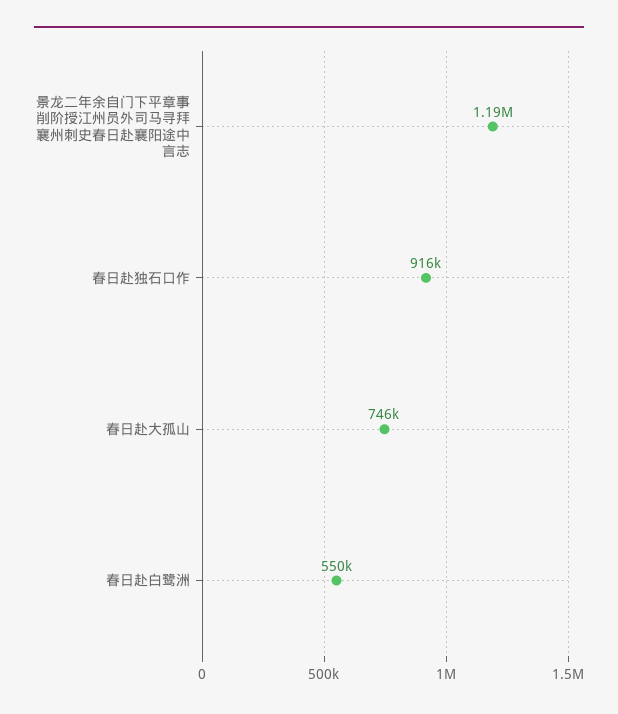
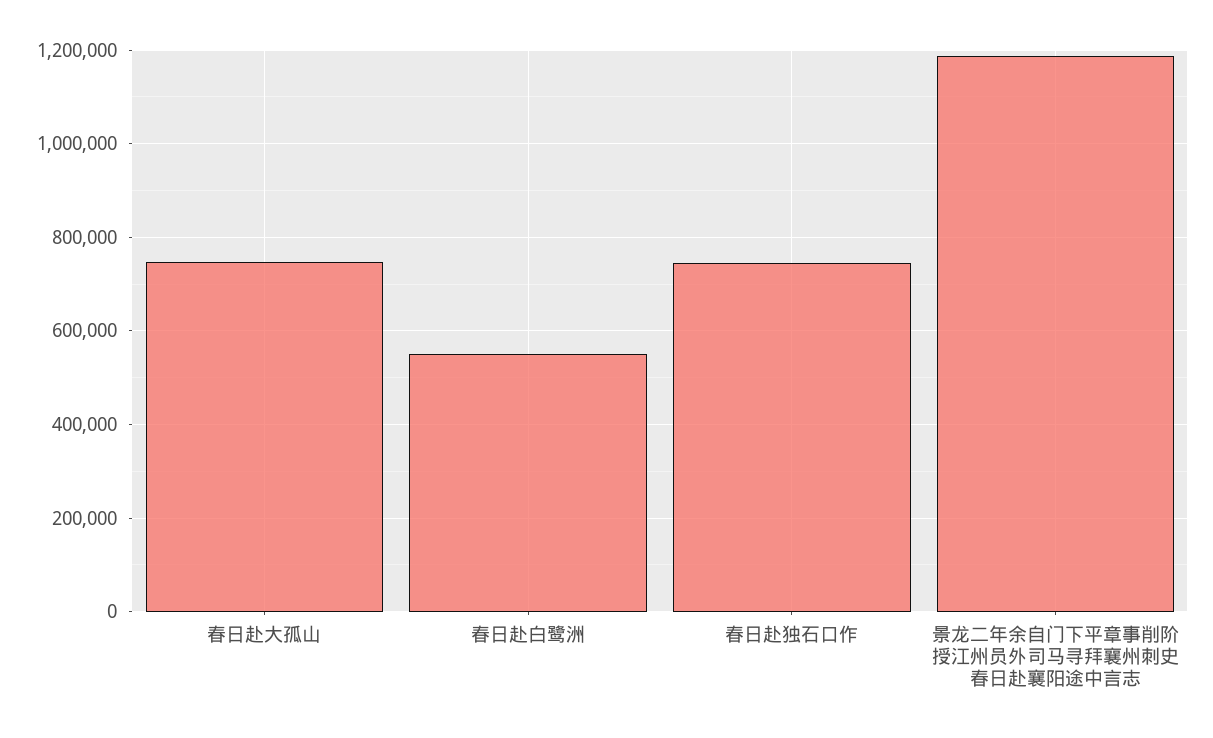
春日赴独石口作: 916000 -> 740000

